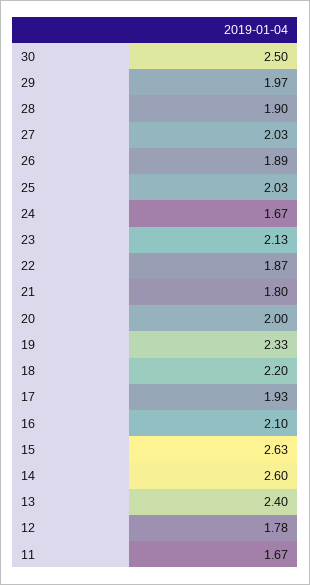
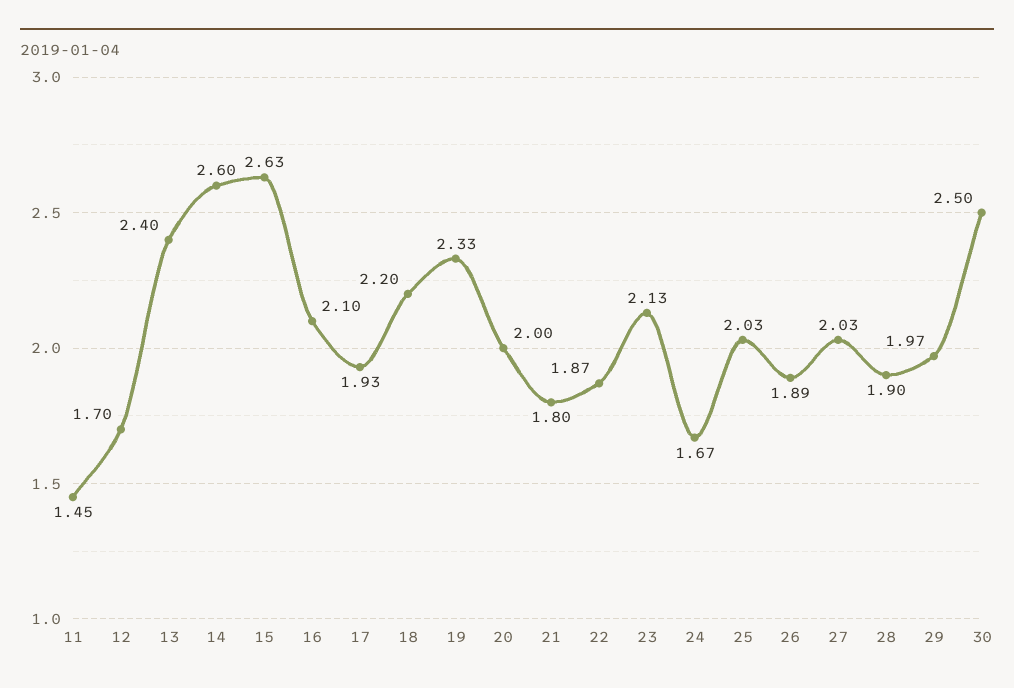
12: 1.78 -> 1.7
11: 1.67 -> 1.45

